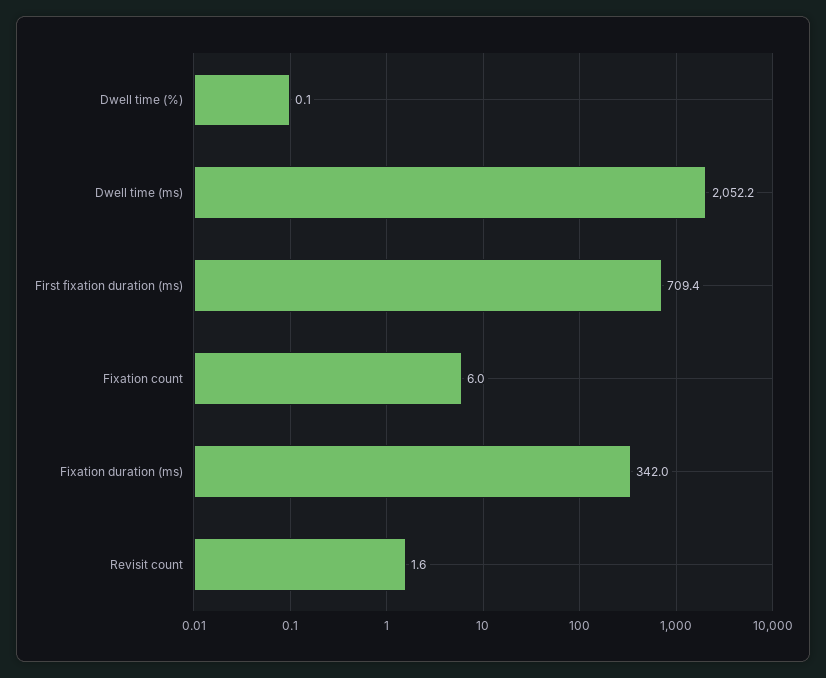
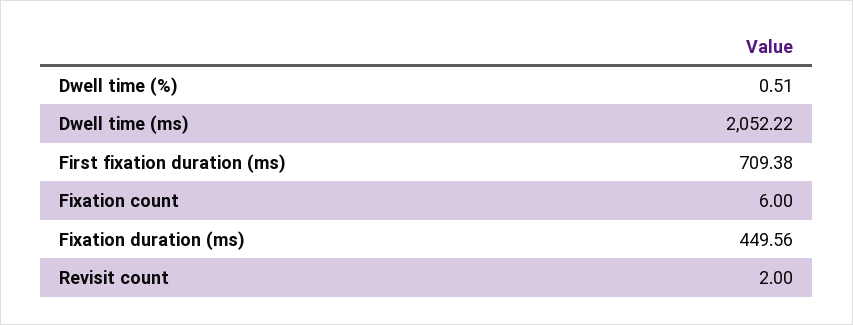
Dwell time (%): 0.1 -> 0.51
Fixation duration (ms): 342 -> 449.56
Revisit count: 1.6 -> 2

